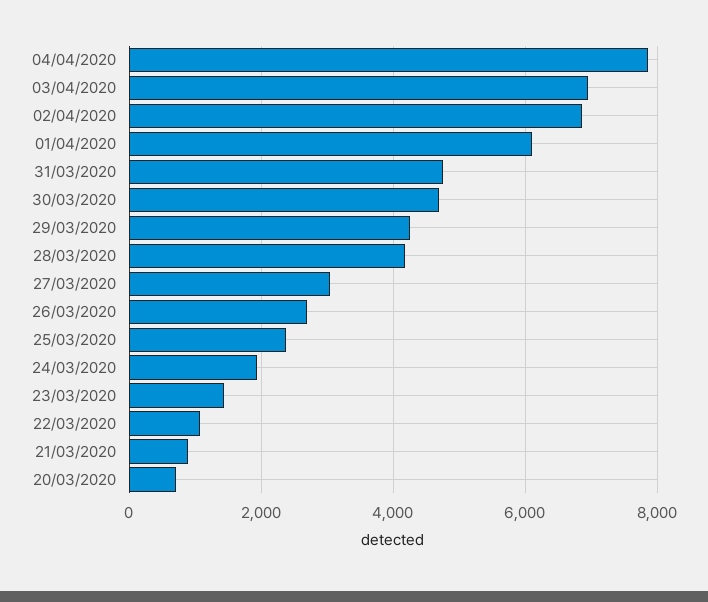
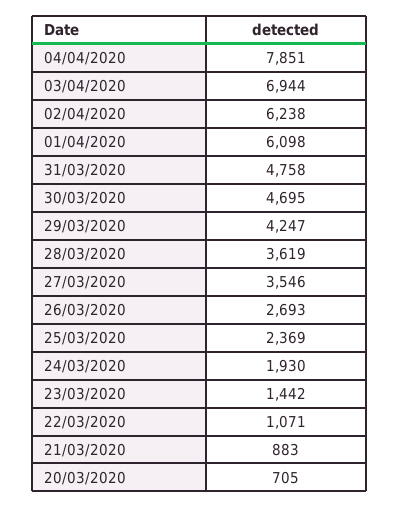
02/04/2020: 6800 -> 6238
28/03/2020: 4200 -> 3619
27/03/2020: 3000 -> 3546

